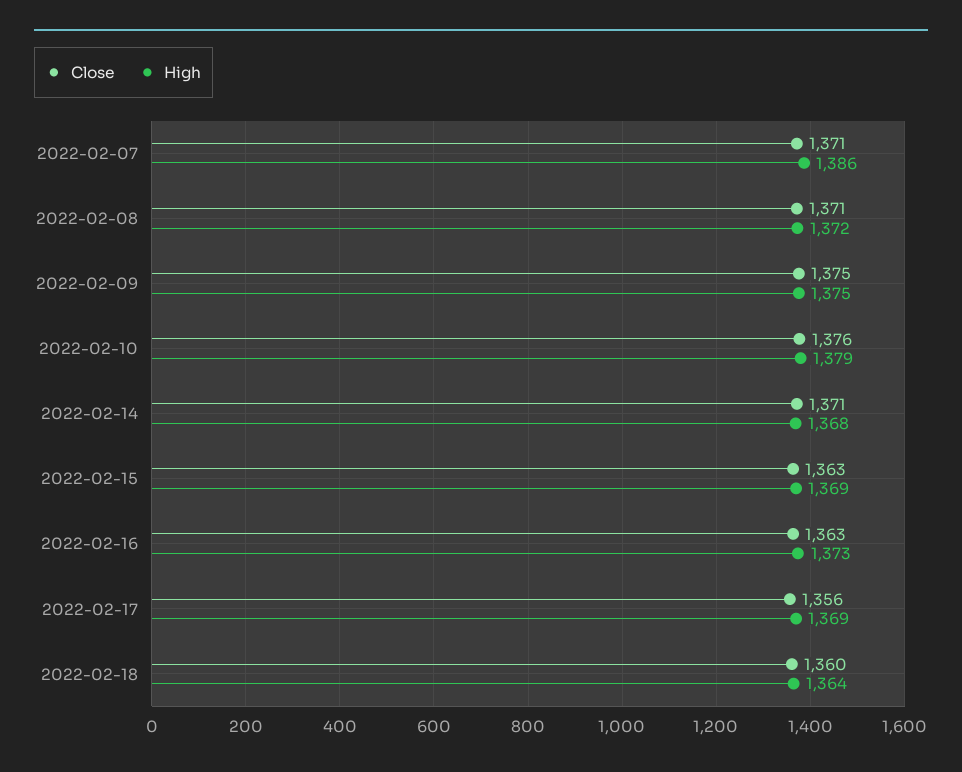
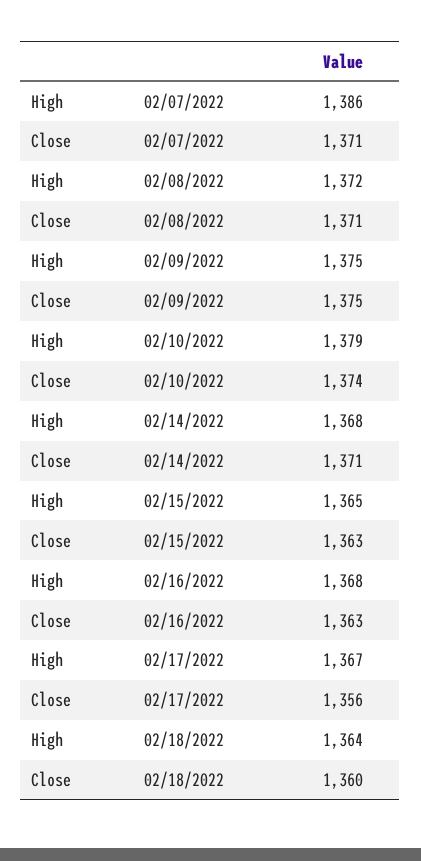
Close, 2022-02-10: 1376 -> 1374
High, 2022-02-15: 1369 -> 1365
High, 2022-02-16: 1373 -> 1368
High, 2022-02-17: 1369 -> 1367

